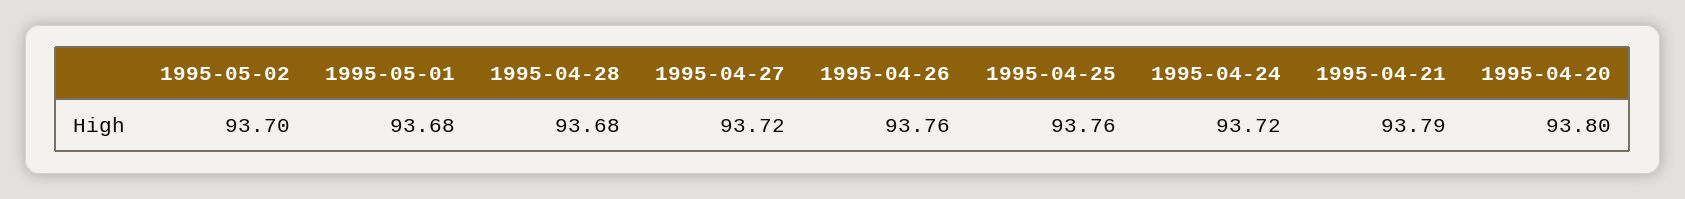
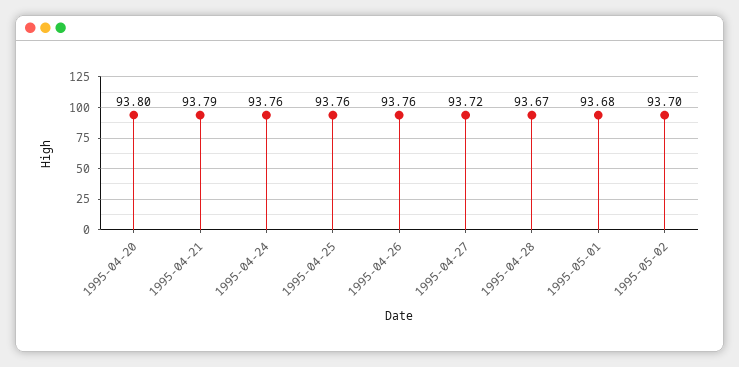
1995-04-28: 93.68 -> 93.67
1995-04-24: 93.72 -> 93.76

